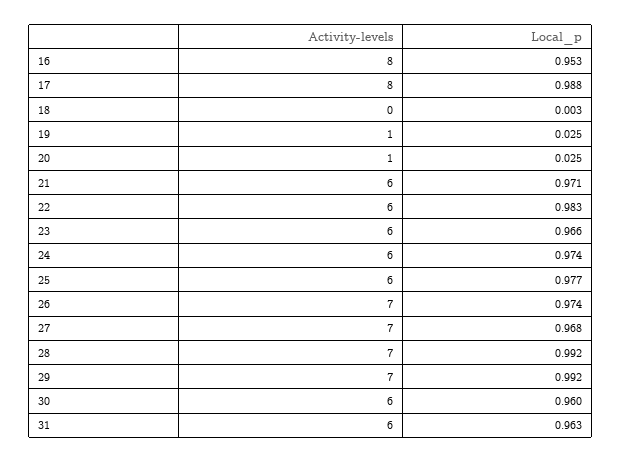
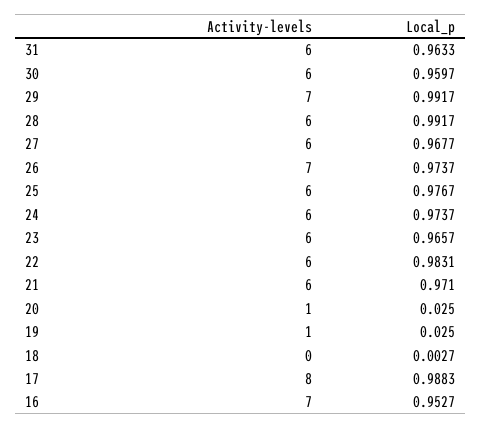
Activity-levels, 16: 8 -> 7
Activity-levels, 27: 7 -> 6
Activity-levels, 28: 7 -> 6

